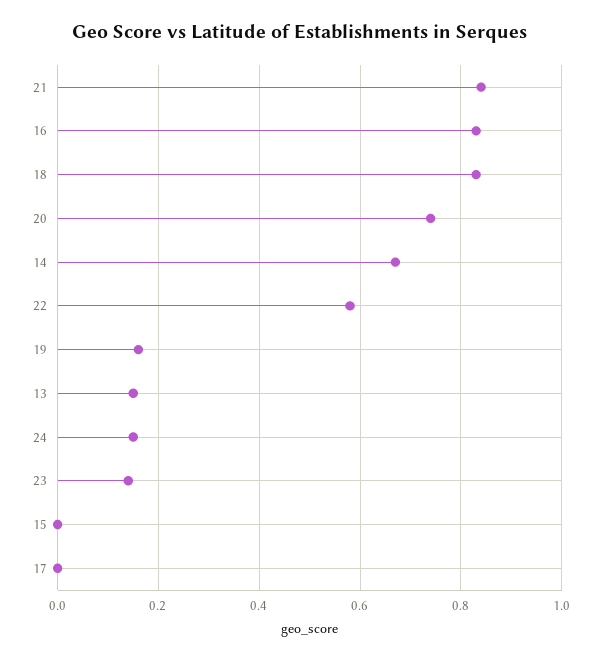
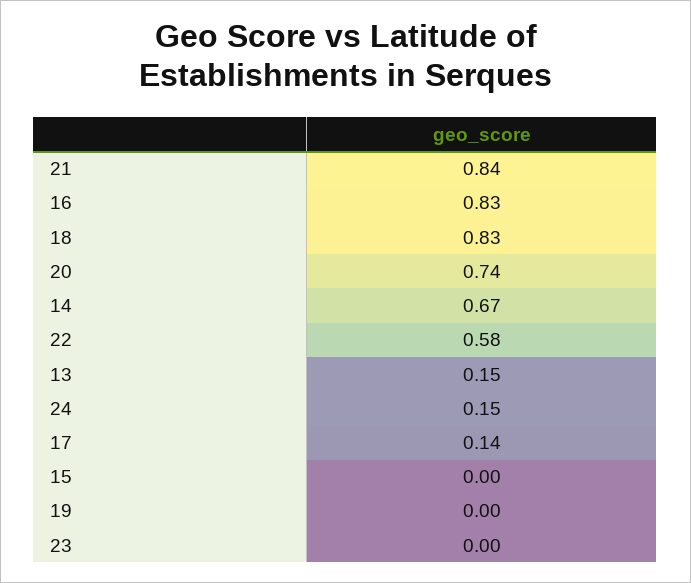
19: 0.15 -> 0
23: 0.15 -> 0
17: 0 -> 0.14

